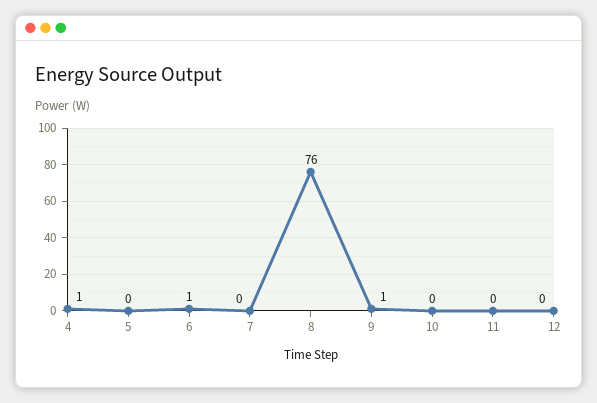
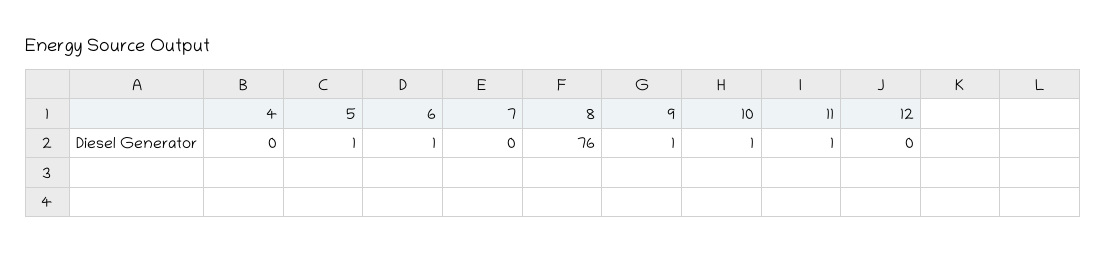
4: 1 -> 0
5: 0 -> 1
10: 0 -> 1
11: 0 -> 1

